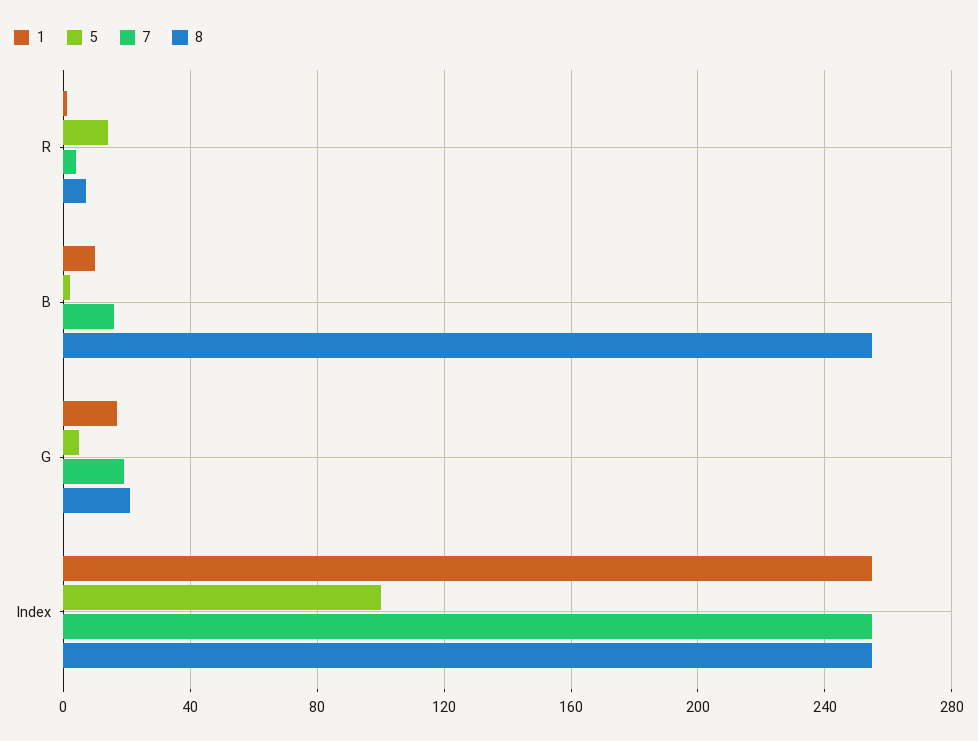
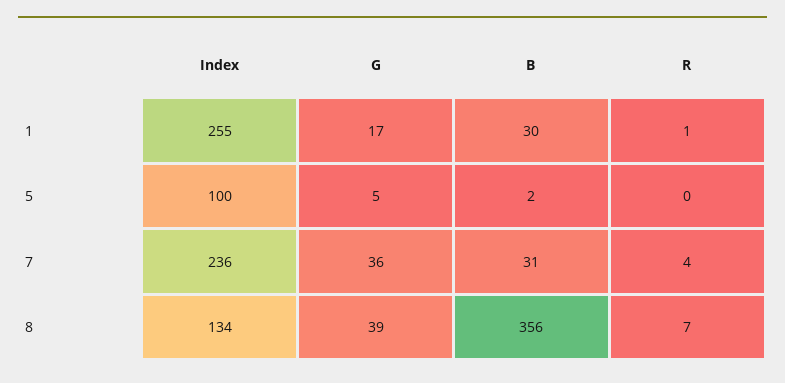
5, R: 15 -> 0
1, B: 10 -> 30
7, B: 15 -> 31
8, B: 255 -> 356
7, G: 20 -> 36
8, G: 20 -> 39
7, Index: 255 -> 236
8, Index: 255 -> 134

